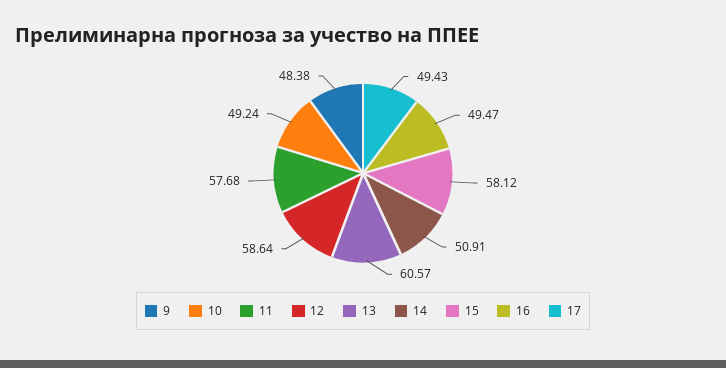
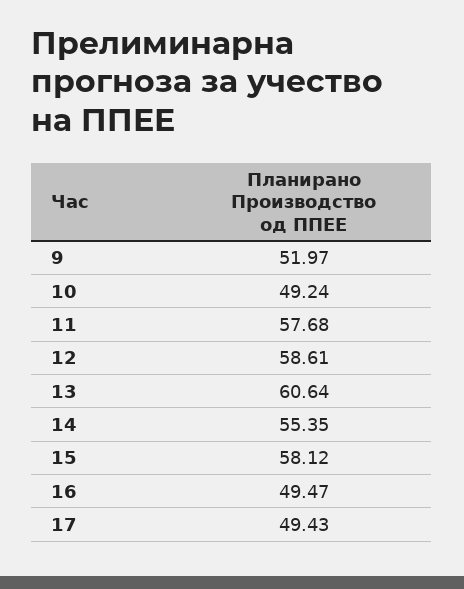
9: 48.38 -> 51.97
12: 58.64 -> 58.61
13: 60.57 -> 60.64
14: 50.91 -> 55.35

